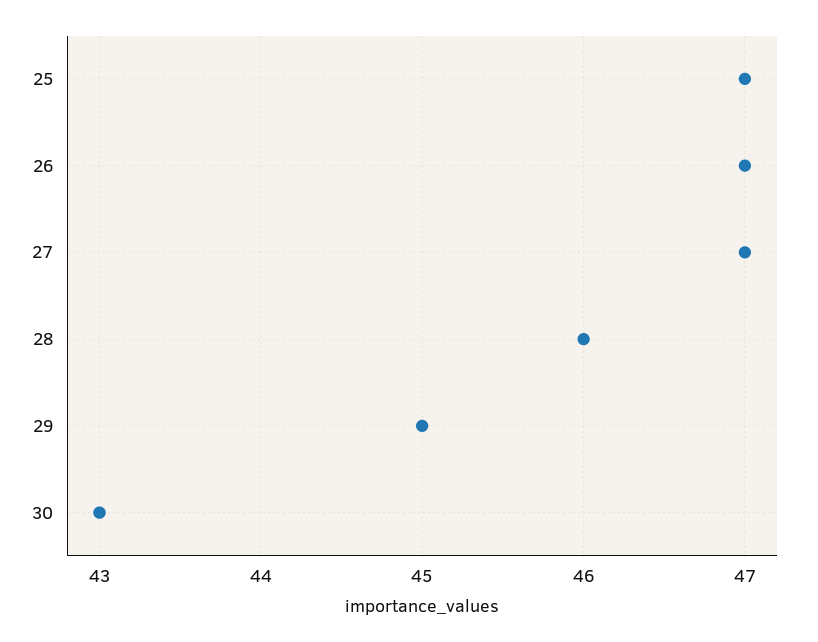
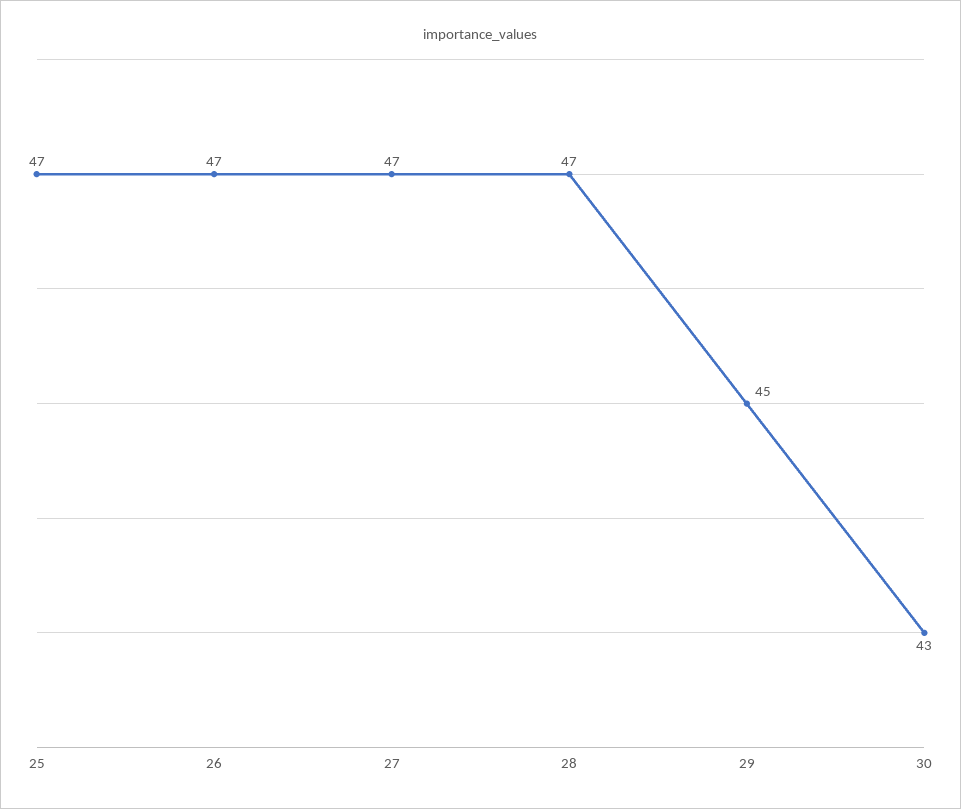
28: 46 -> 47

